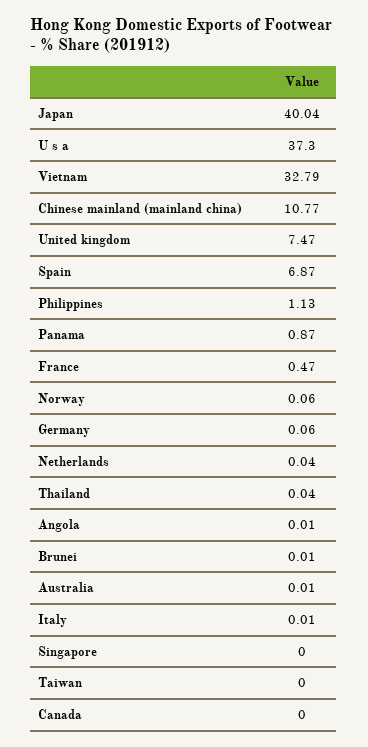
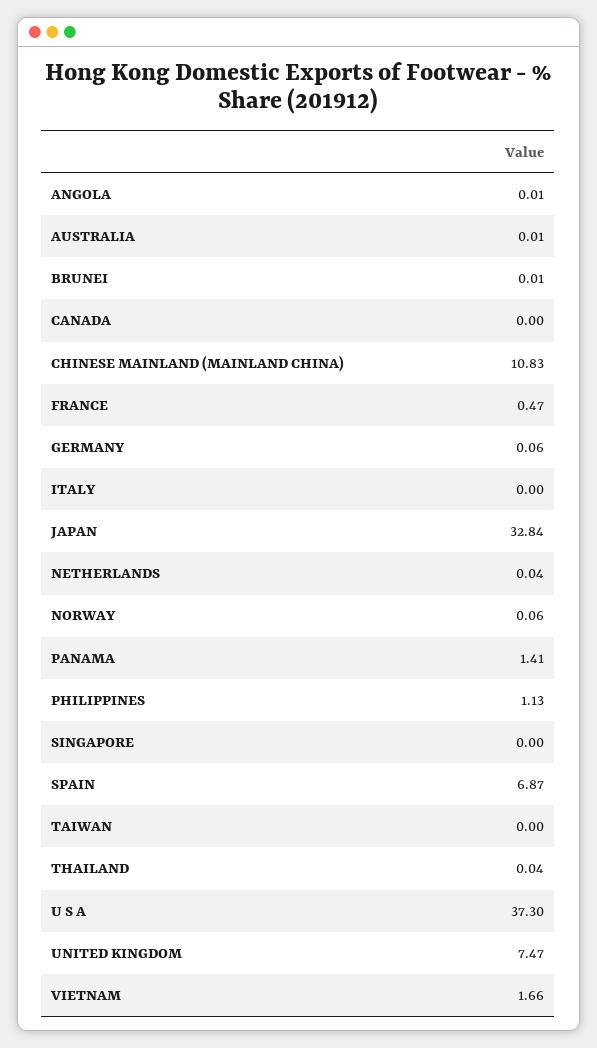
Japan: 40.04 -> 32.84
Vietnam: 32.79 -> 1.66
Chinese mainland (mainland china): 10.77 -> 10.83
Panama: 0.87 -> 1.41
Italy: 0.01 -> 0

